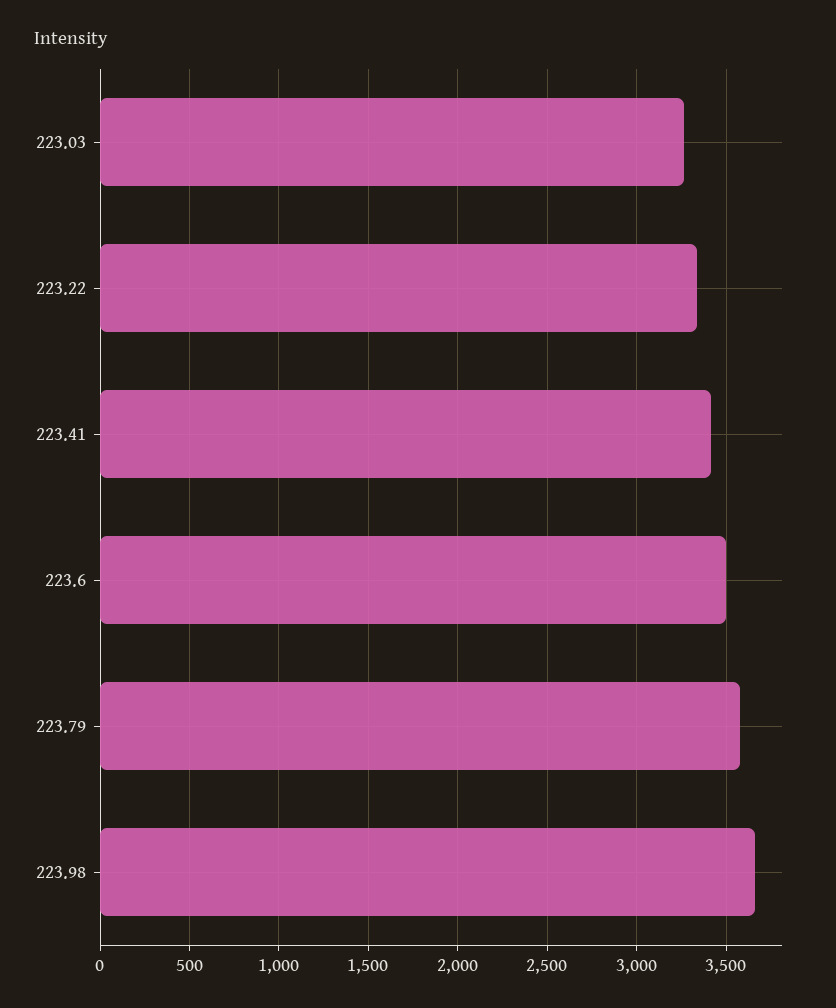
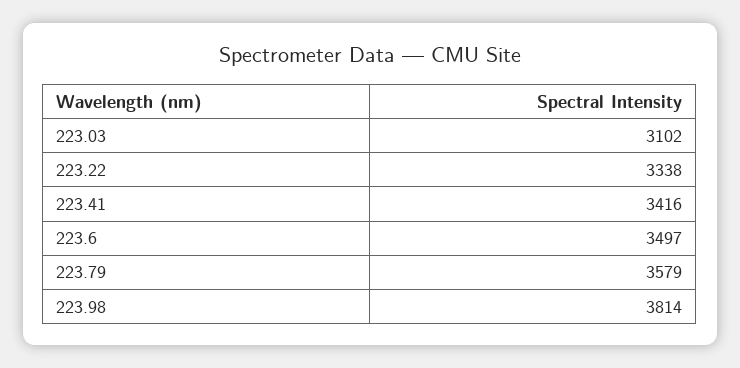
223.03: 3250 -> 3102
223.98: 3650 -> 3814

